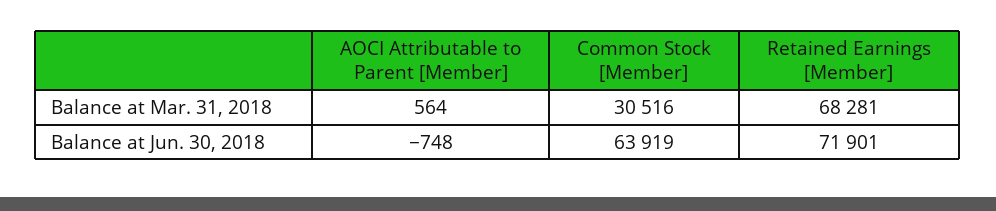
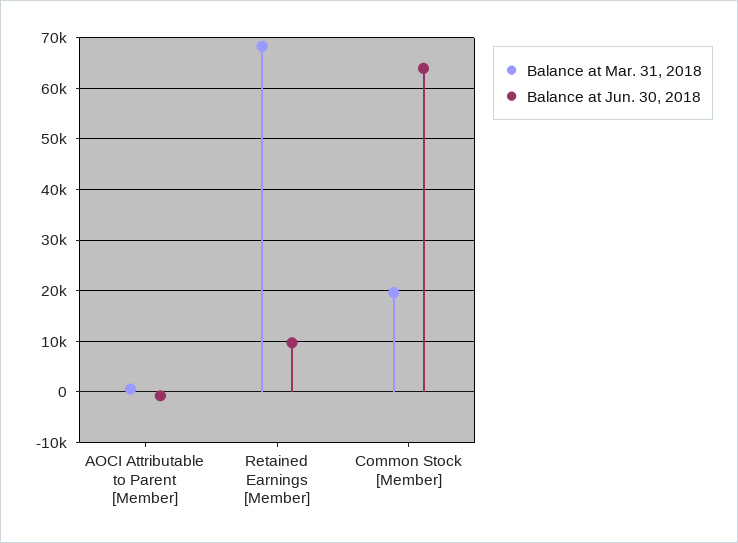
Balance at Mar. 31, 2018, Common Stock [Member]: 30516 -> 20000
Balance at Jun. 30, 2018, Retained Earnings [Member]: 71901 -> 10000

